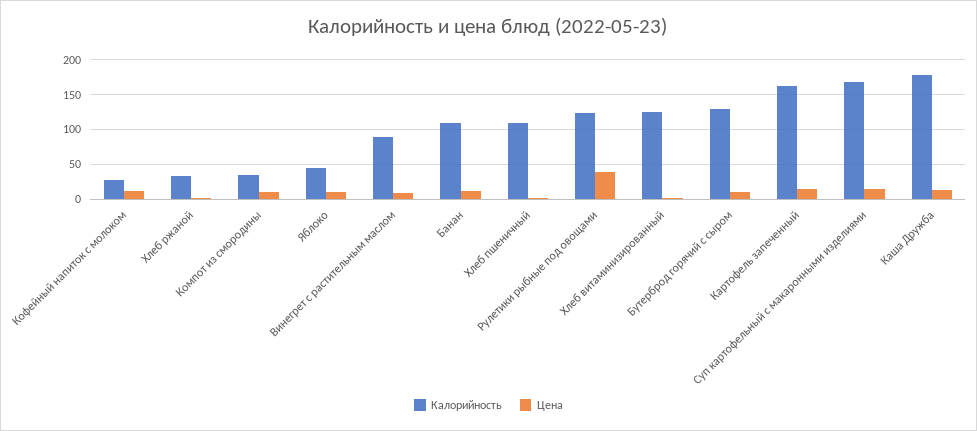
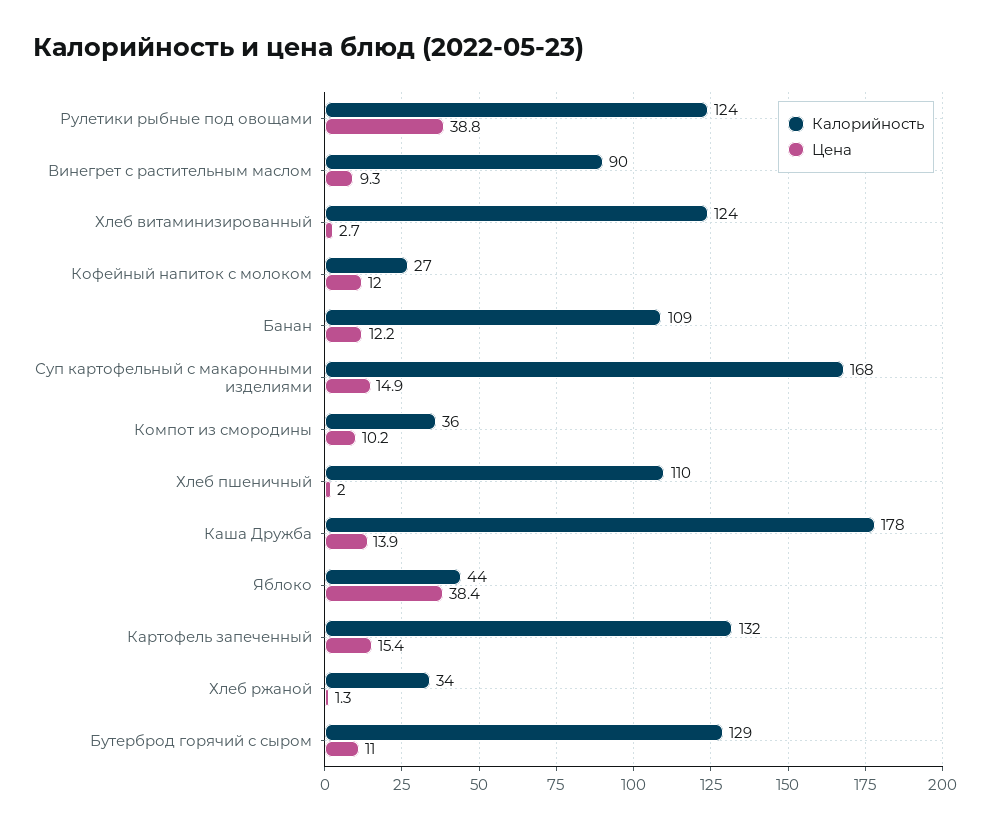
Цена, Яблоко: 10 -> 38.4
Калорийность, Картофель запеченный: 160 -> 132

